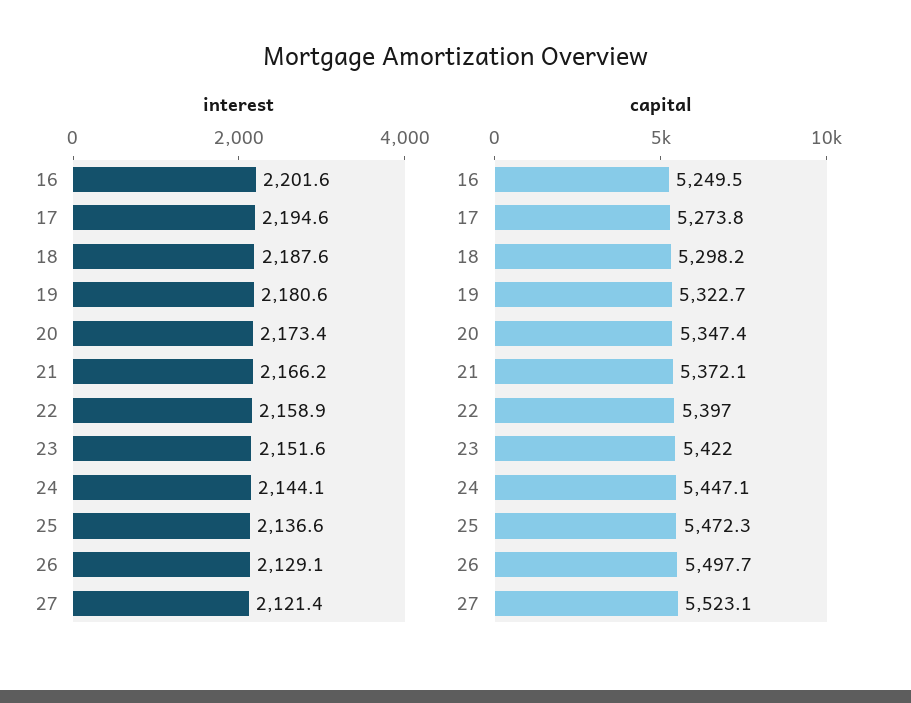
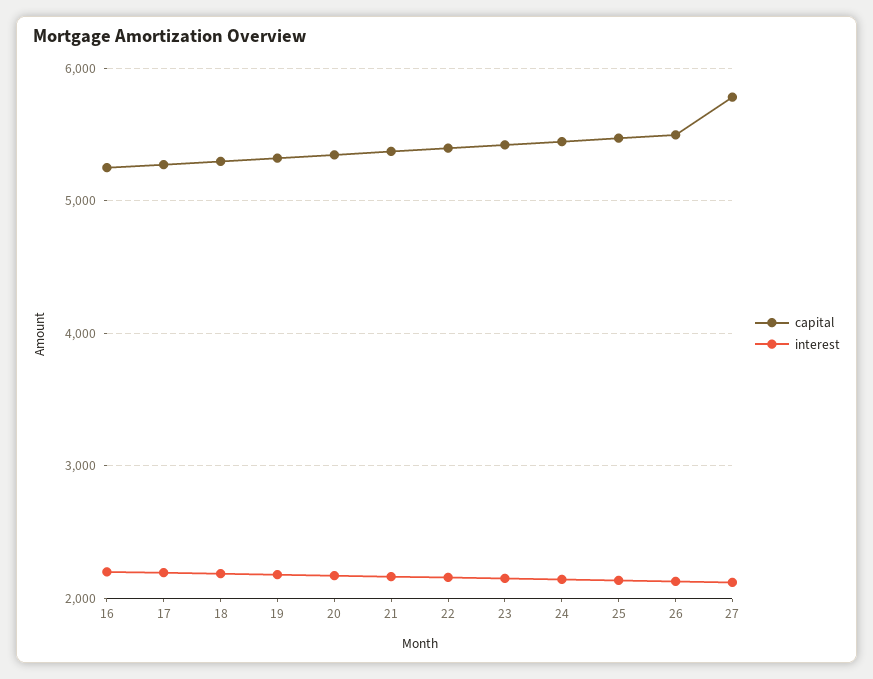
capital, 27: 5523.1 -> 5800

